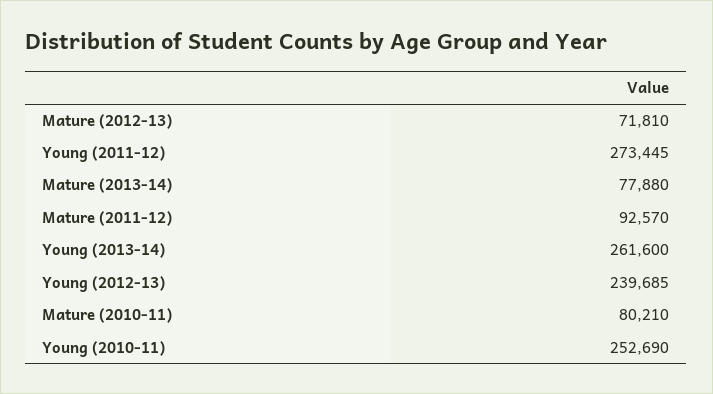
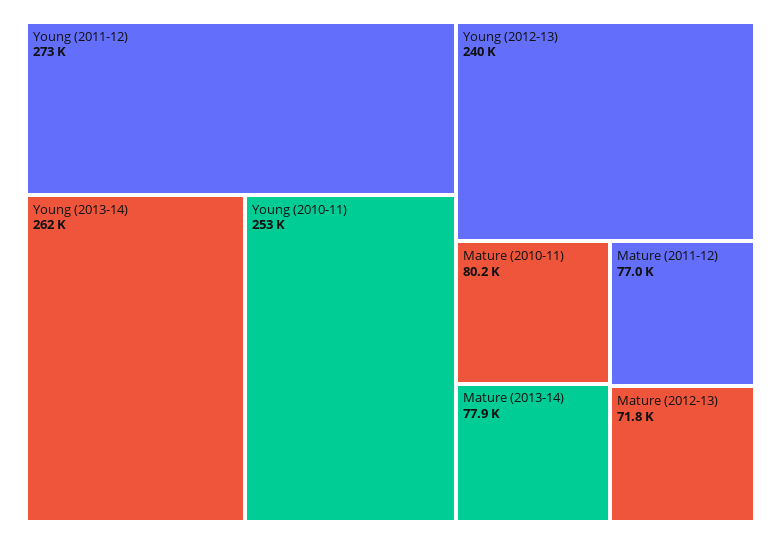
Mature (2011-12): 92570 -> 77000

